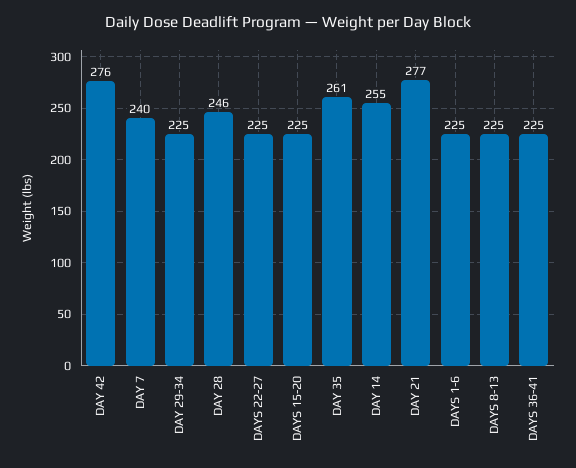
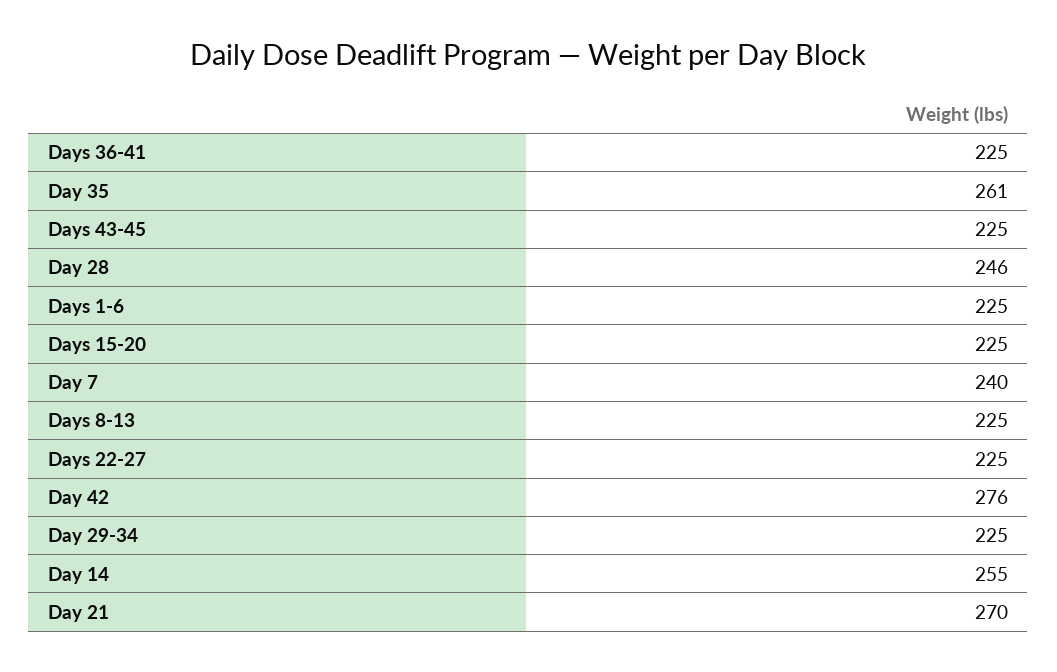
DAY 21: 277 -> 270
Days 43-45: none -> 225

